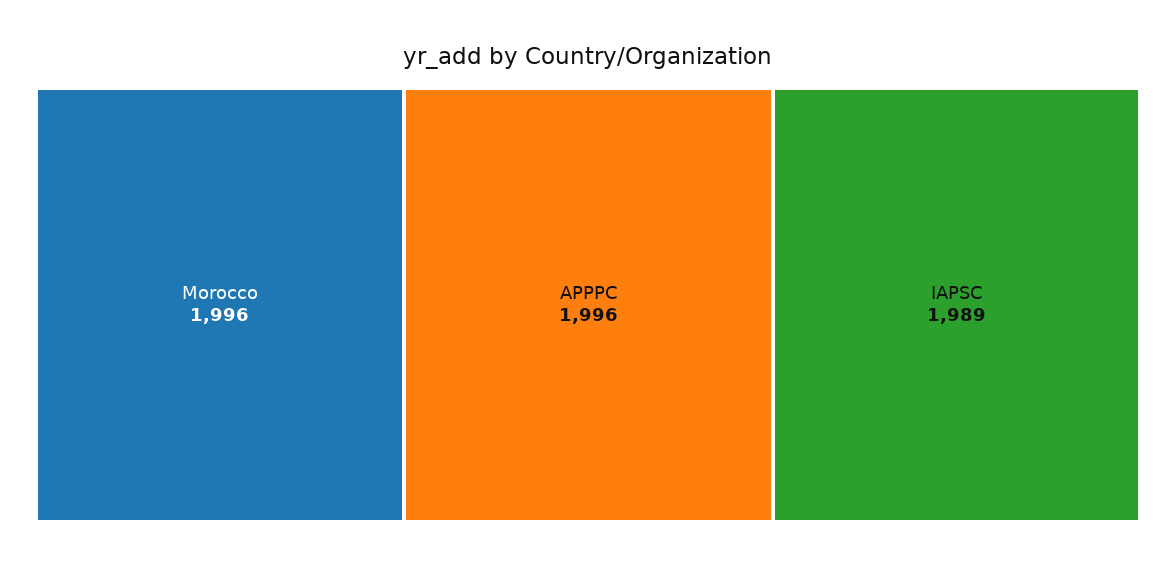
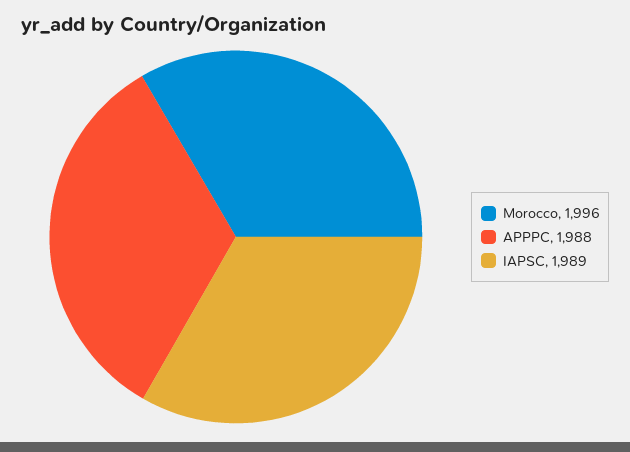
APPPC: 1996 -> 1988

